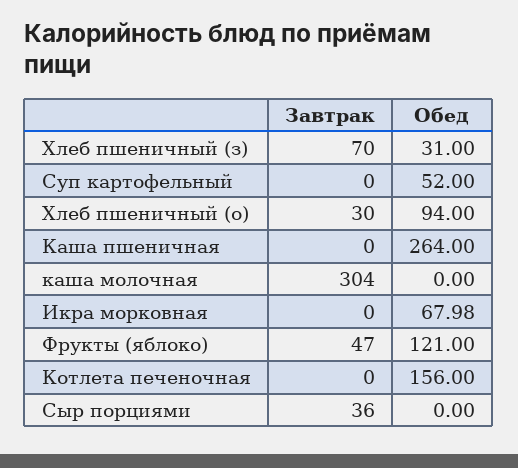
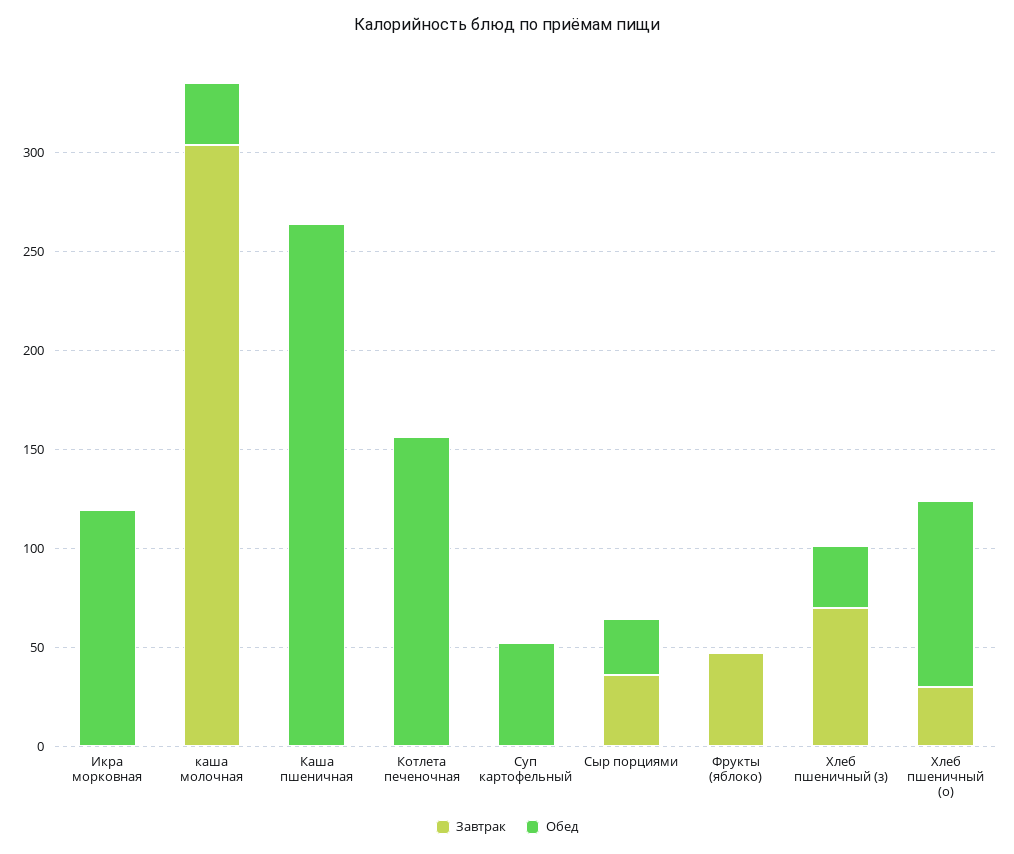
Обед, каша молочная: 0 -> 30
Обед, Икра морковная: 67.98 -> 120
Обед, Фрукты (яблоко): 121 -> 0
Обед, Сыр порциями: 0 -> 30

